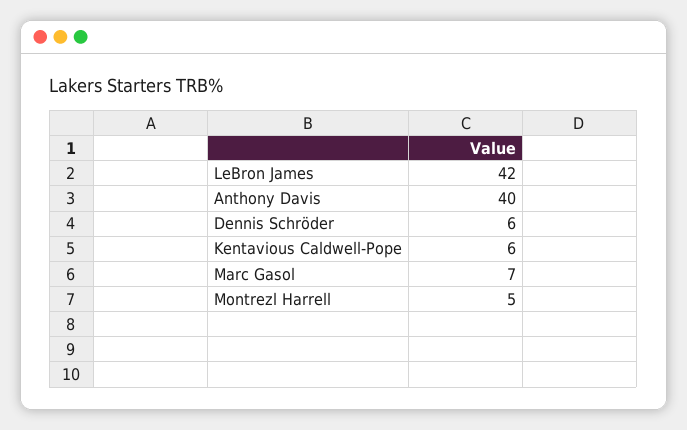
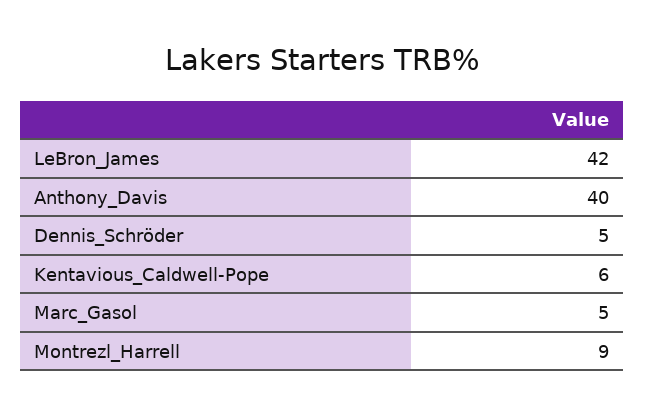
Dennis Schröder: 6 -> 5
Marc Gasol: 7 -> 5
Montrezl Harrell: 5 -> 9

